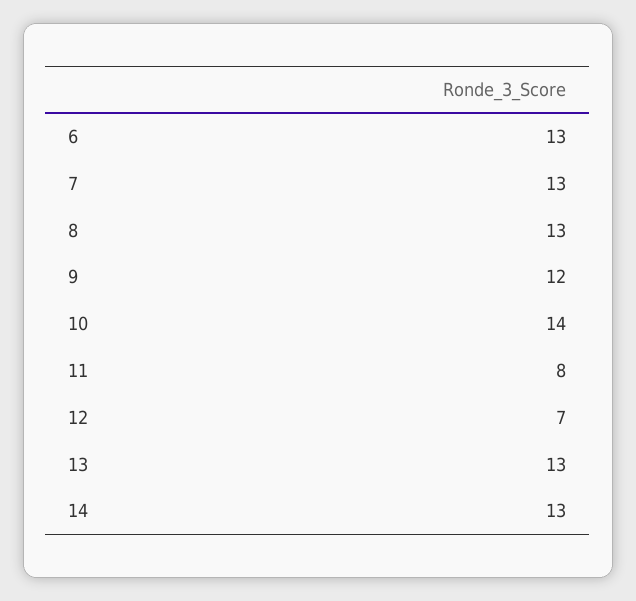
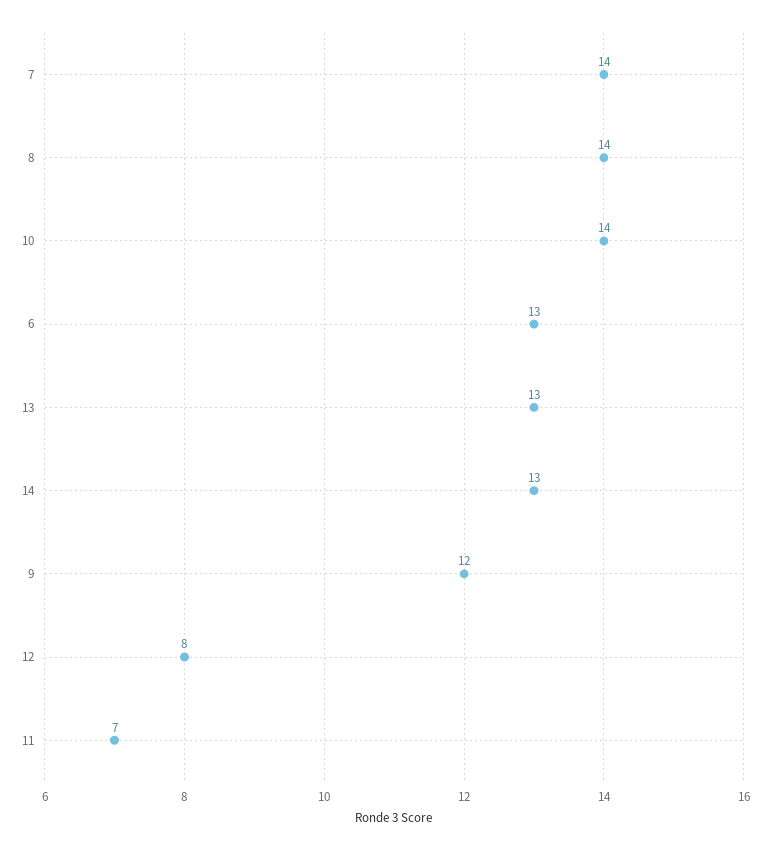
7: 13 -> 14
8: 13 -> 14
11: 8 -> 7
12: 7 -> 8

